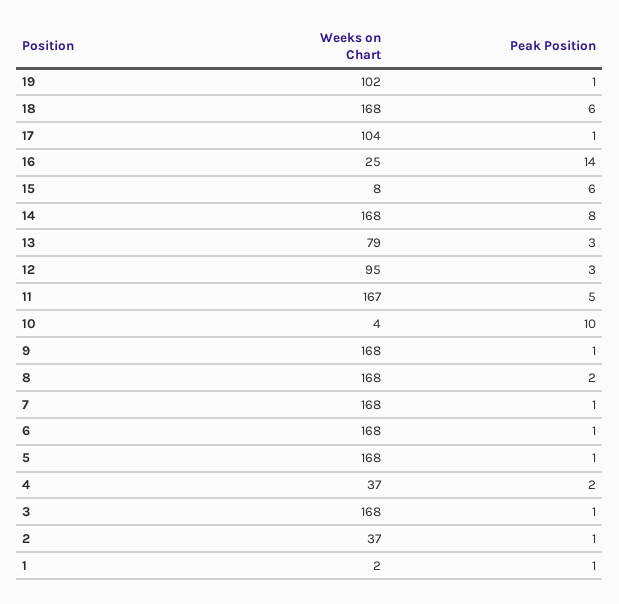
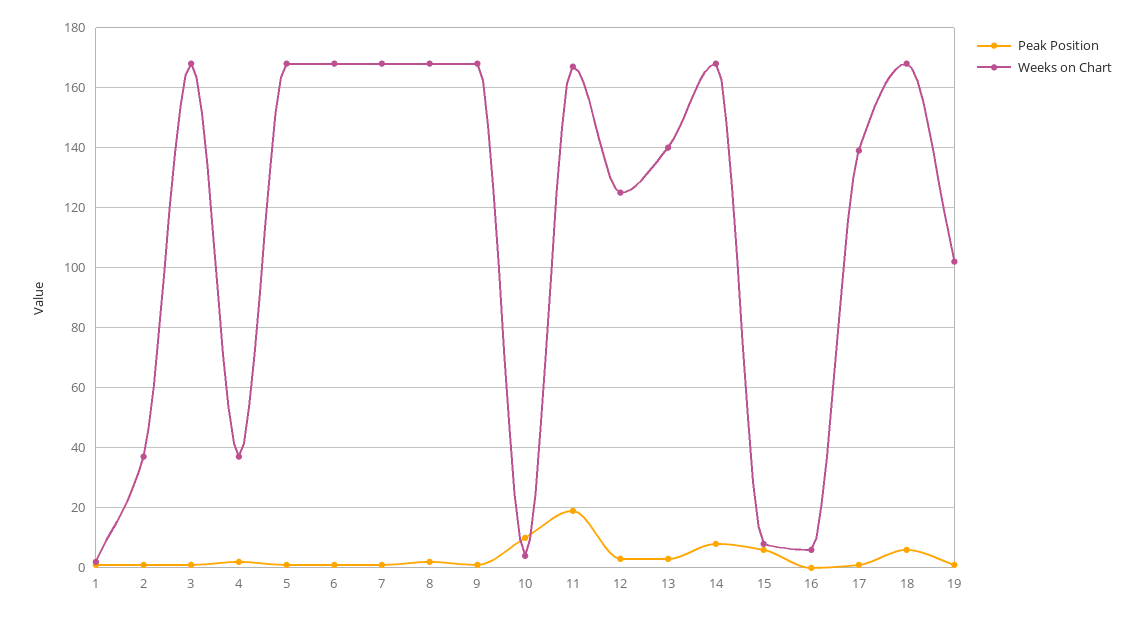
Weeks on Chart, 17: 104 -> 140
Weeks on Chart, 16: 25 -> 5
Peak Position, 16: 14 -> 0
Weeks on Chart, 13: 79 -> 140
Weeks on Chart, 12: 95 -> 125
Peak Position, 11: 5 -> 20

